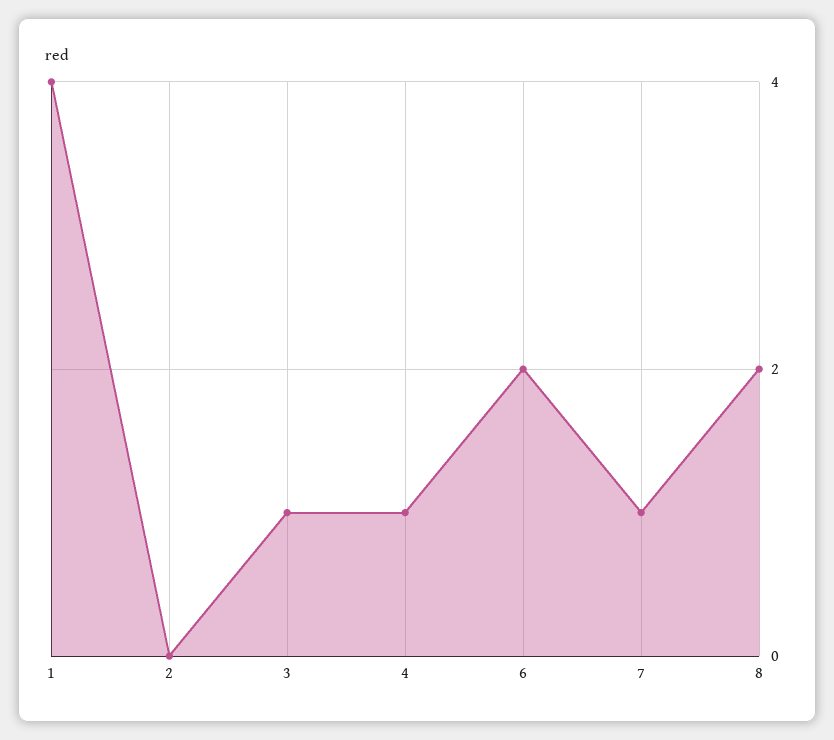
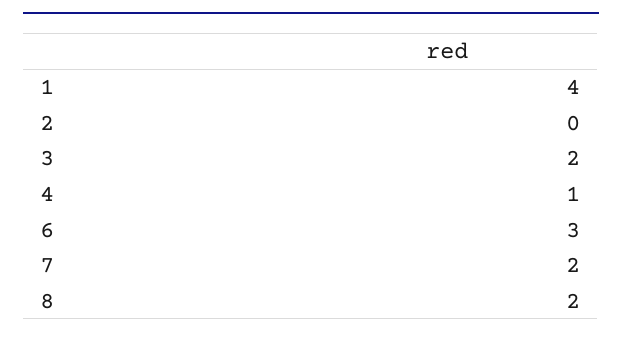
3: 1 -> 2
6: 2 -> 3
7: 1 -> 2

